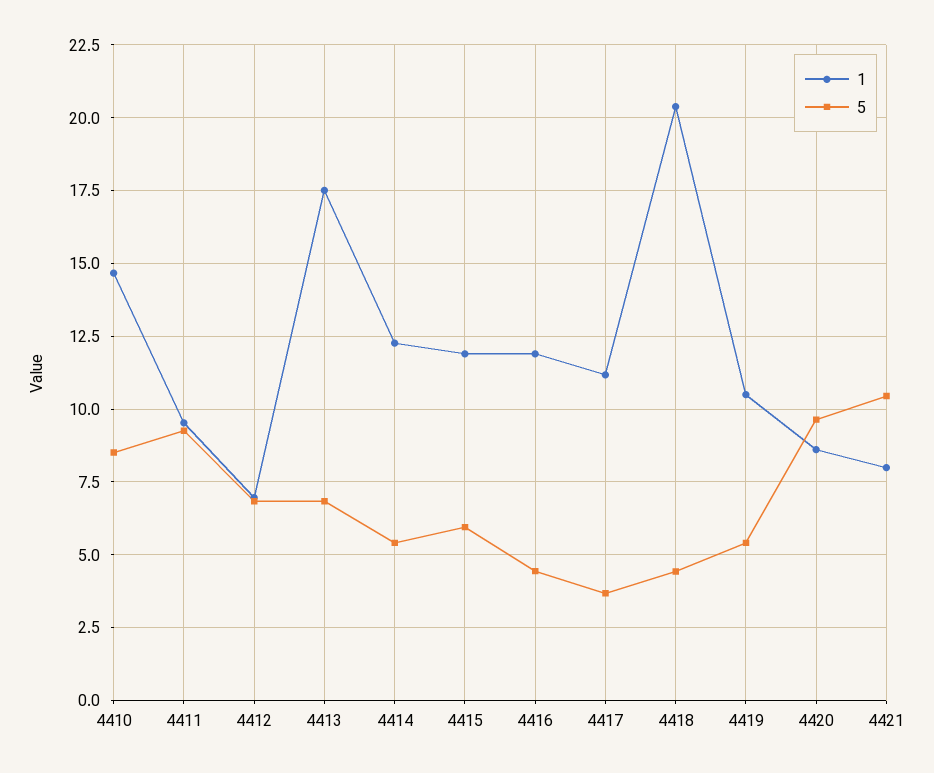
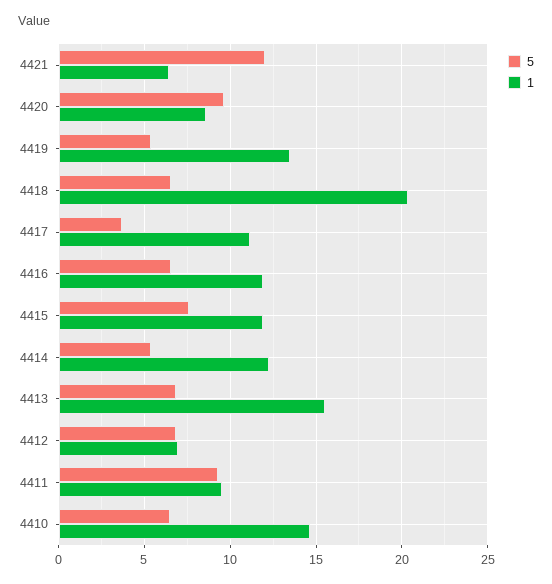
5, 4410: 8.5 -> 6.5
1, 4413: 17.5 -> 15.5
5, 4415: 6 -> 7.5
5, 4416: 4.5 -> 6.5
5, 4418: 4.5 -> 6.5
1, 4419: 10.5 -> 13.5
1, 4421: 8 -> 6.5
5, 4421: 10.5 -> 12

